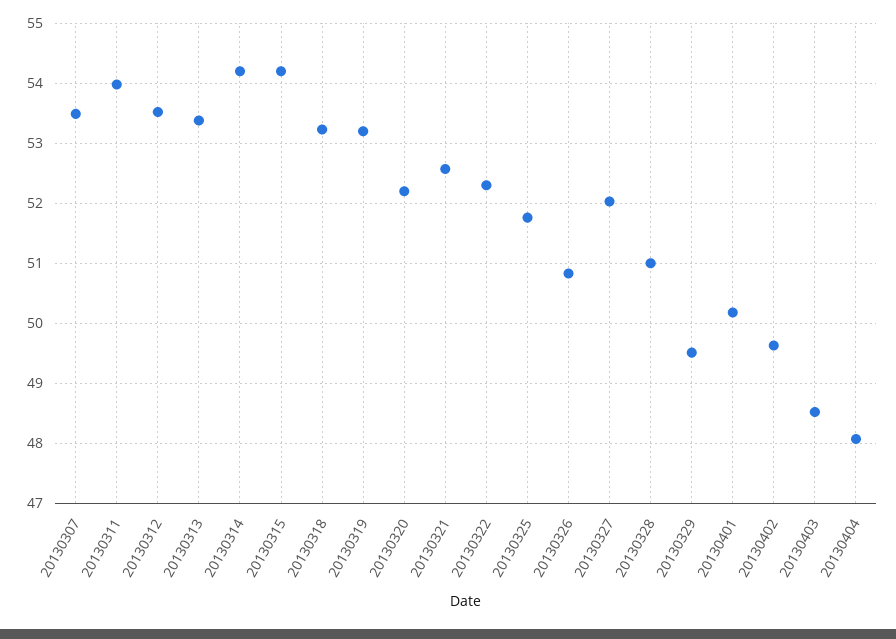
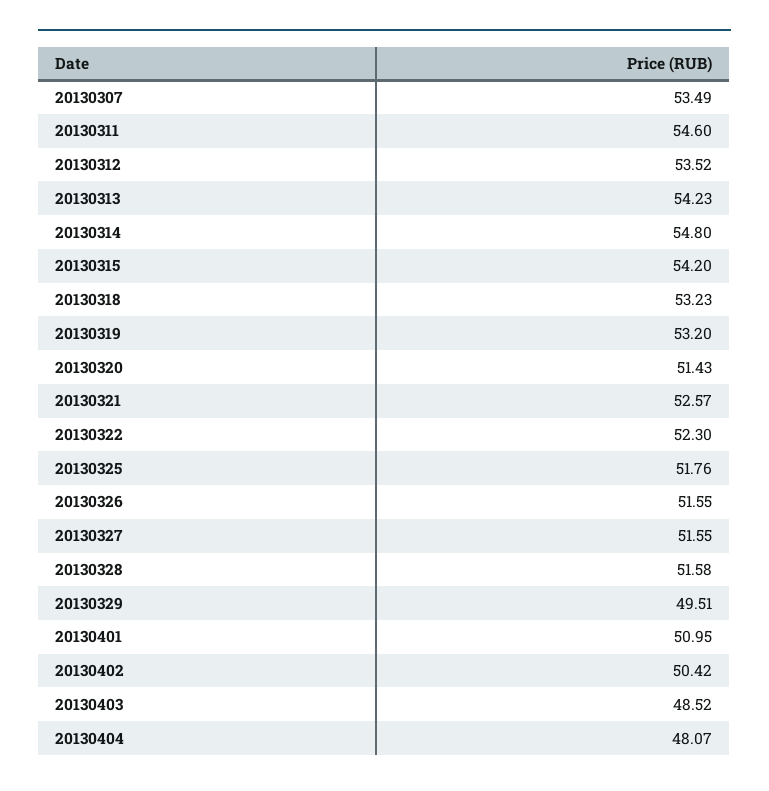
20130311: 54 -> 54.6
20130313: 53.4 -> 54.23
20130314: 54.2 -> 54.8
20130320: 52.2 -> 51.43
20130326: 50.8 -> 51.55
20130327: 52 -> 51.55
20130328: 51 -> 51.58
20130401: 50.2 -> 50.95
20130402: 49.6 -> 50.42

